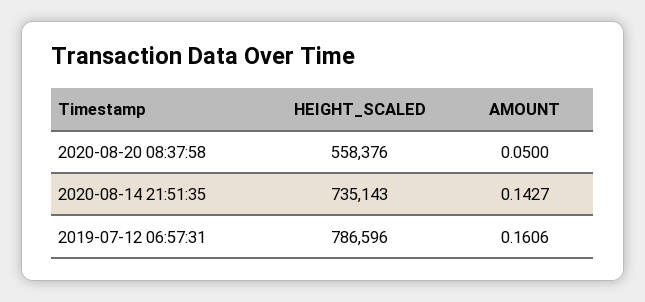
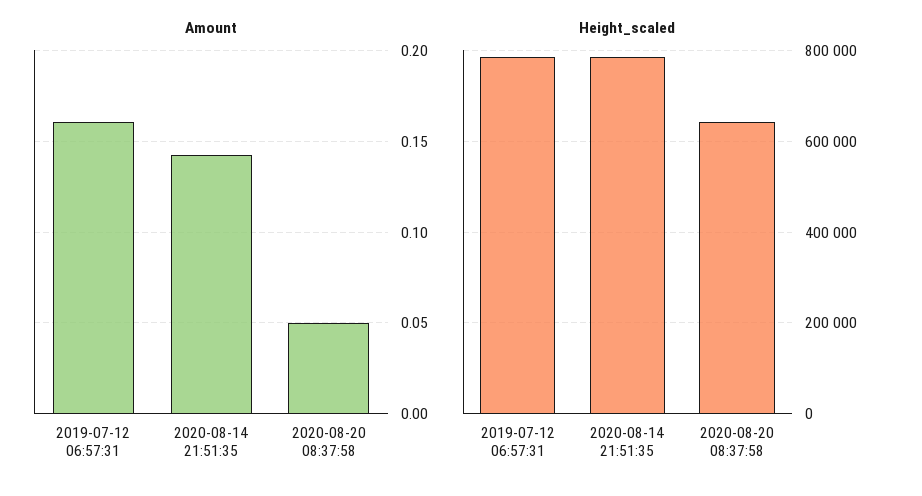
HEIGHT_SCALED, 2020-08-20 08:37:58: 558376 -> 640000
HEIGHT_SCALED, 2020-08-14 21:51:35: 735143 -> 780000

